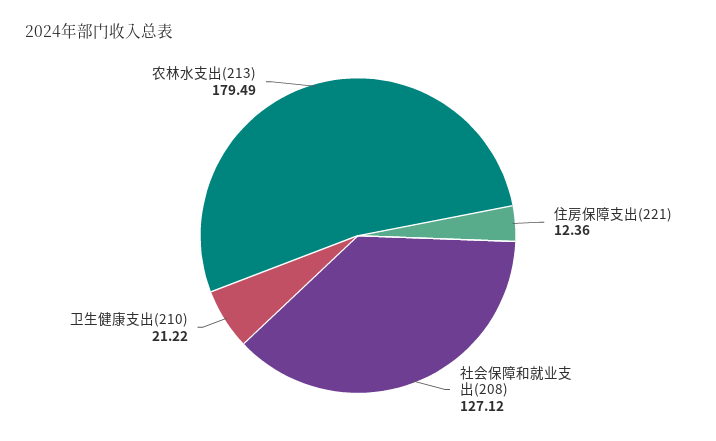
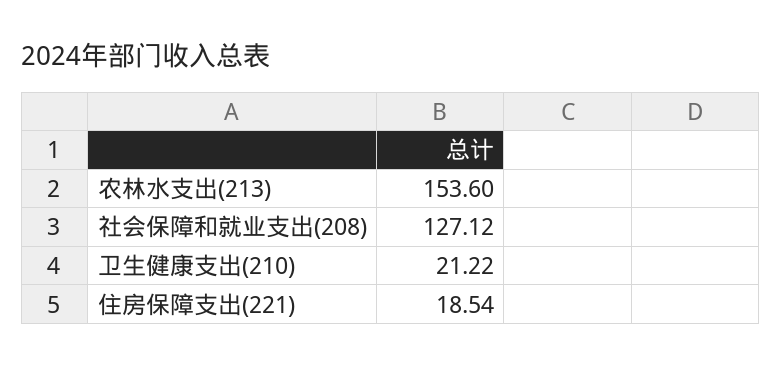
住房保障支出(221): 12.36 -> 18.54
农林水支出(213): 179.49 -> 153.6

